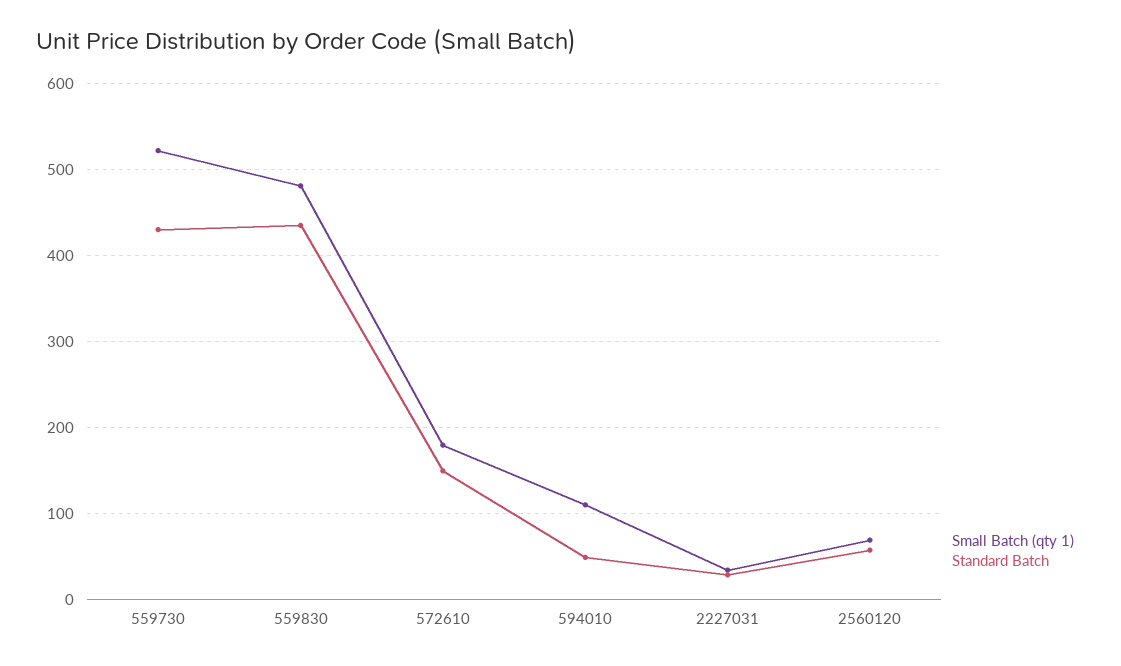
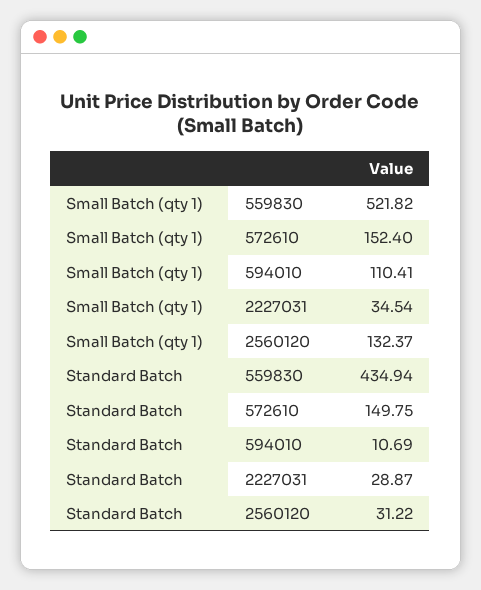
Small Batch (qty 1), 559730: 520 -> none
Standard Batch, 559730: 430 -> none
Small Batch (qty 1), 559830: 480 -> 521.82
Small Batch (qty 1), 572610: 180 -> 152.4
Standard Batch, 594010: 50 -> 10.69
Small Batch (qty 1), 2560120: 70 -> 132.37
Standard Batch, 2560120: 60 -> 31.22

